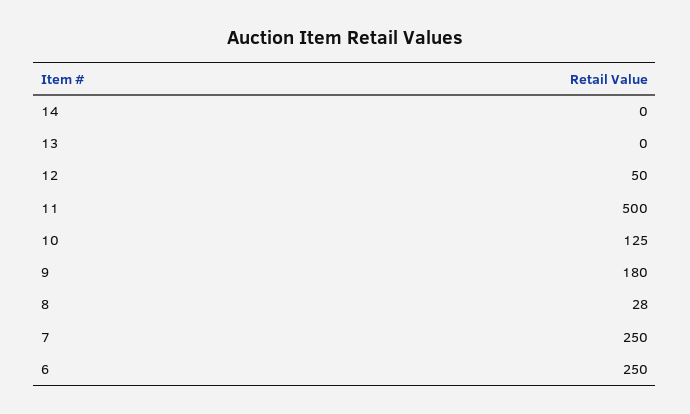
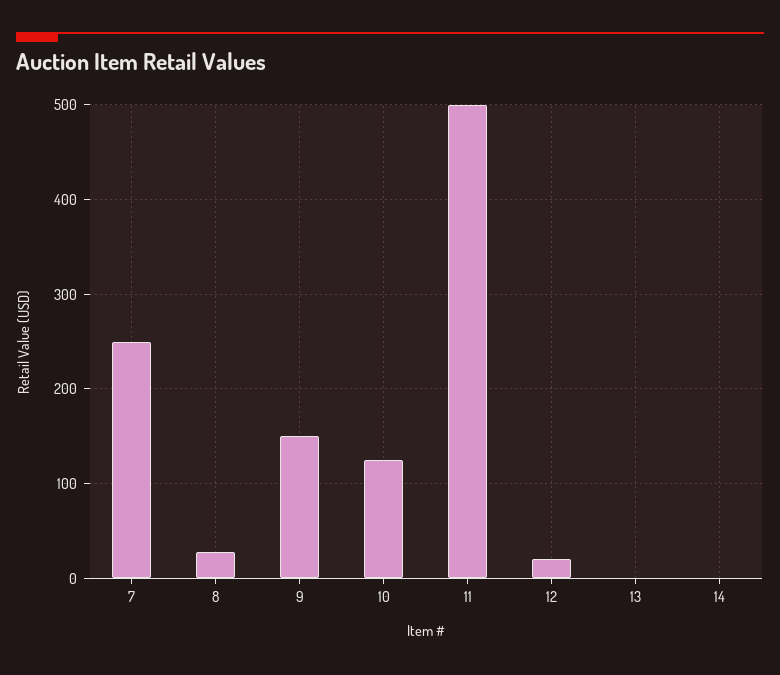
12: 50 -> 20
9: 180 -> 150
6: 250 -> none

